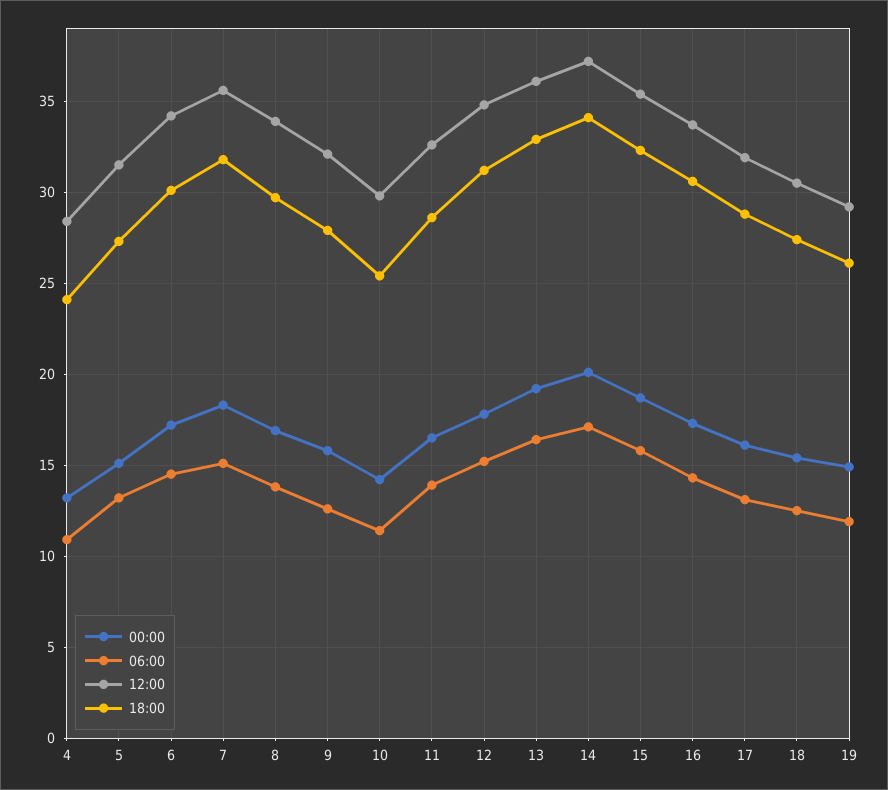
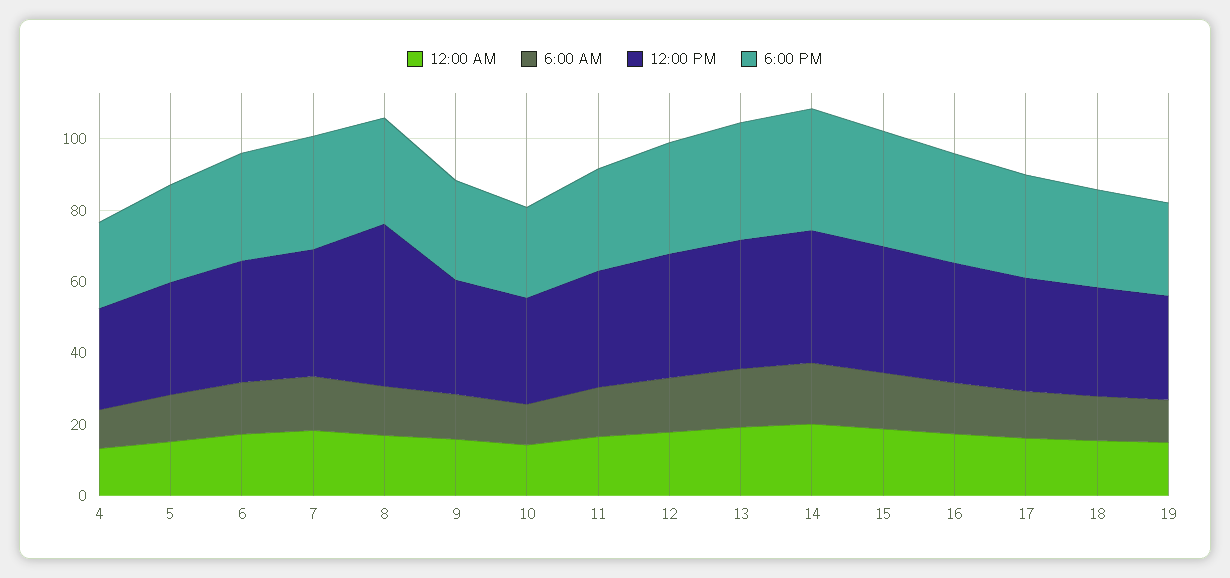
12:00, 8: 34 -> 45

